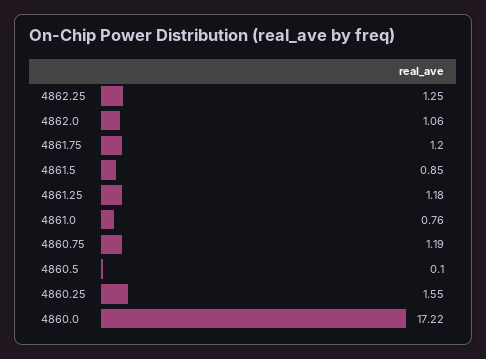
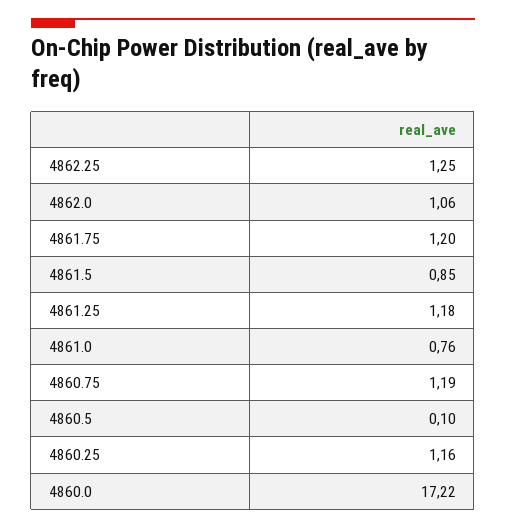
4860.25: 1.55 -> 1.16

